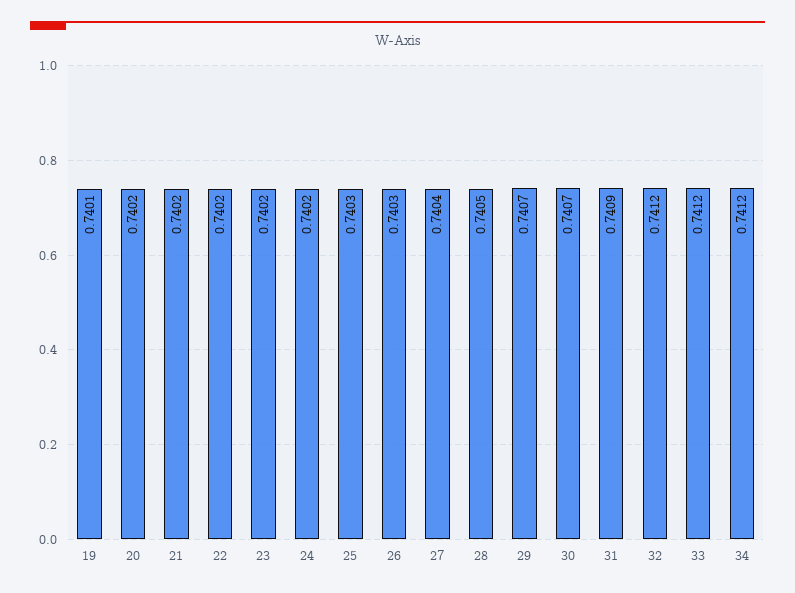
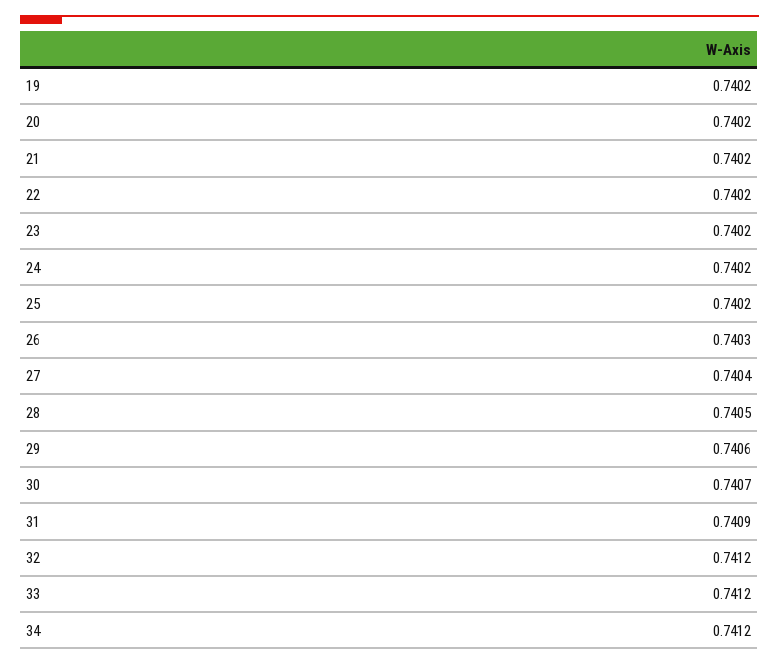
19: 0.7401 -> 0.7402
25: 0.7403 -> 0.7402
29: 0.7407 -> 0.7406

